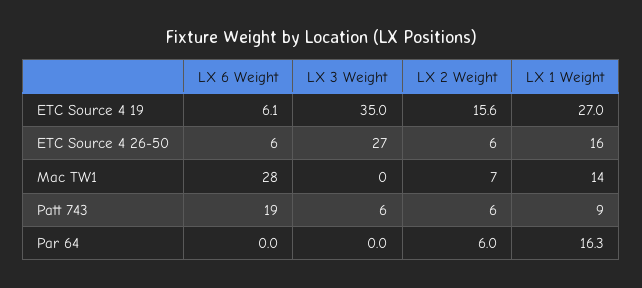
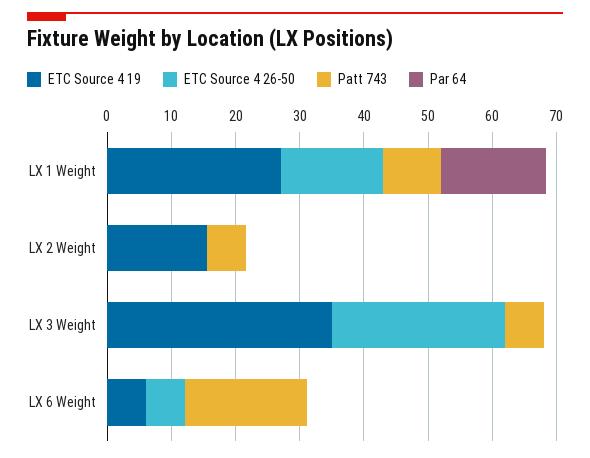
ETC Source 4 26-50, LX 2 Weight: 6 -> 0
Mac TW1, LX 6 Weight: 28 -> none
Mac TW1, LX 3 Weight: 0 -> none
Mac TW1, LX 2 Weight: 7 -> none
Mac TW1, LX 1 Weight: 14 -> none
Par 64, LX 2 Weight: 6 -> 0

